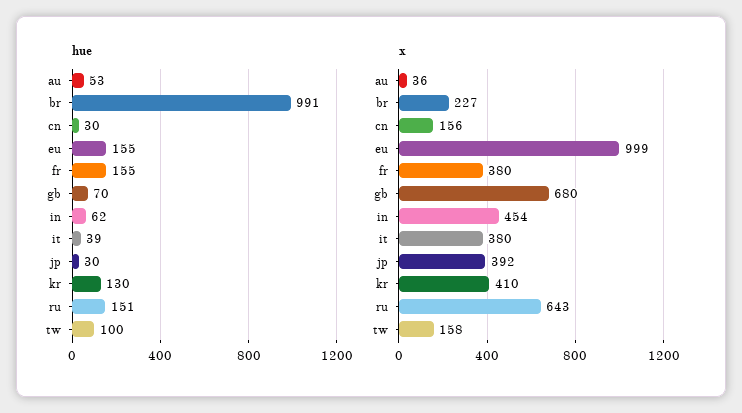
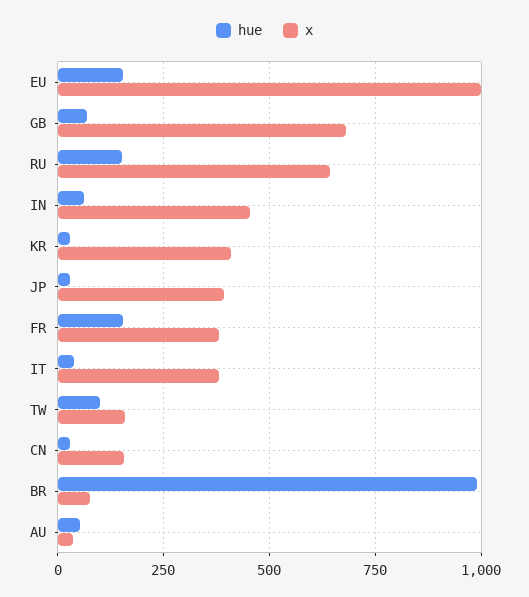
hue, kr: 130 -> 25
x, br: 227 -> 75

